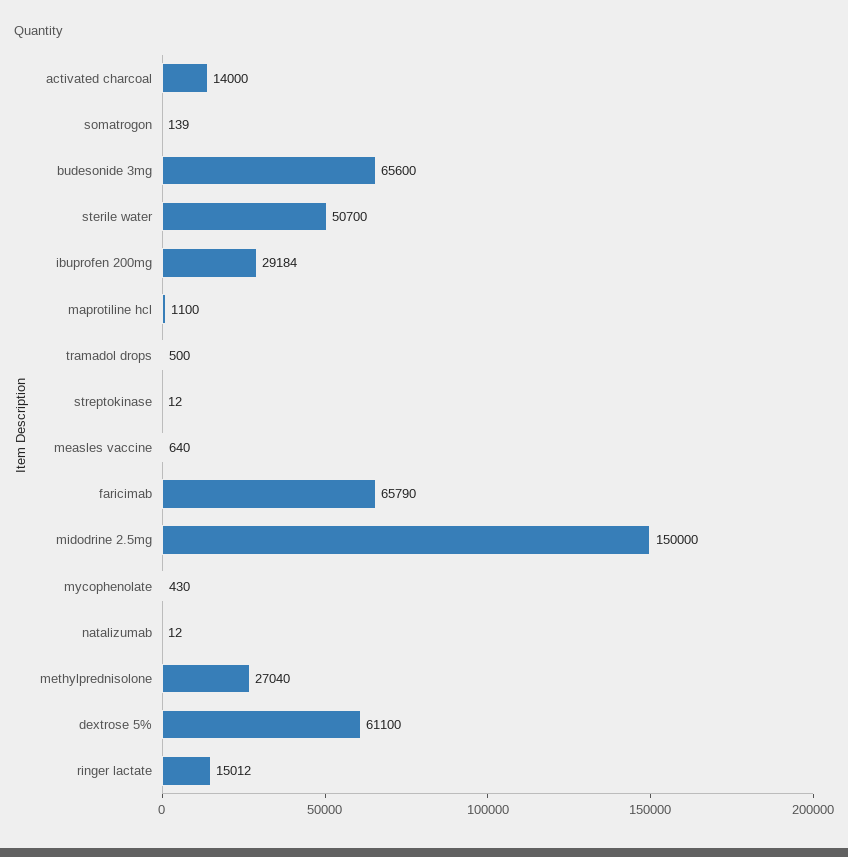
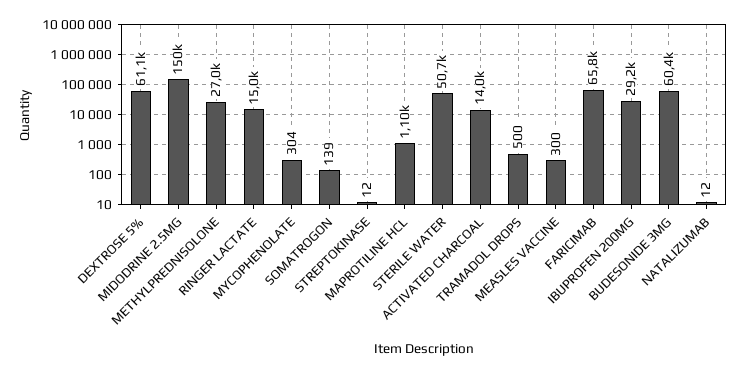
budesonide 3mg: 65600 -> 60400
measles vaccine: 640 -> 300
mycophenolate: 430 -> 304

